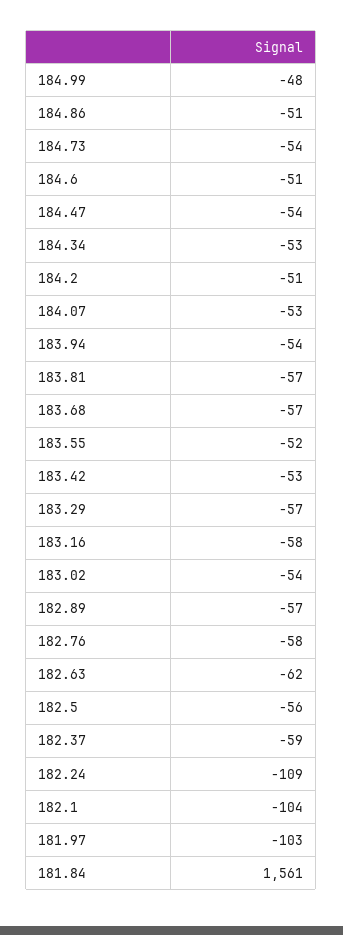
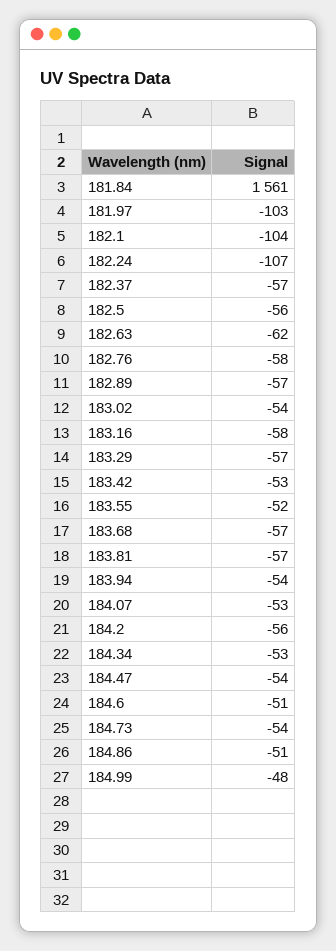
184.2: -51 -> -56
182.37: -59 -> -57
182.24: -109 -> -107

